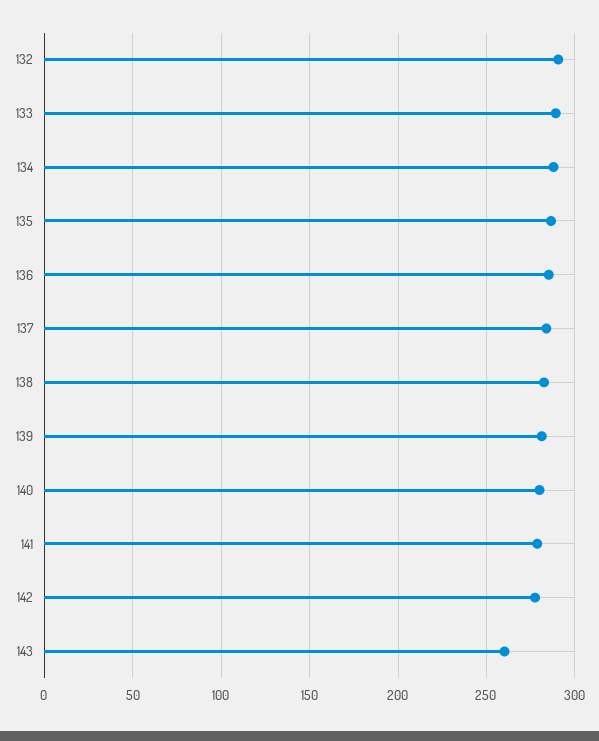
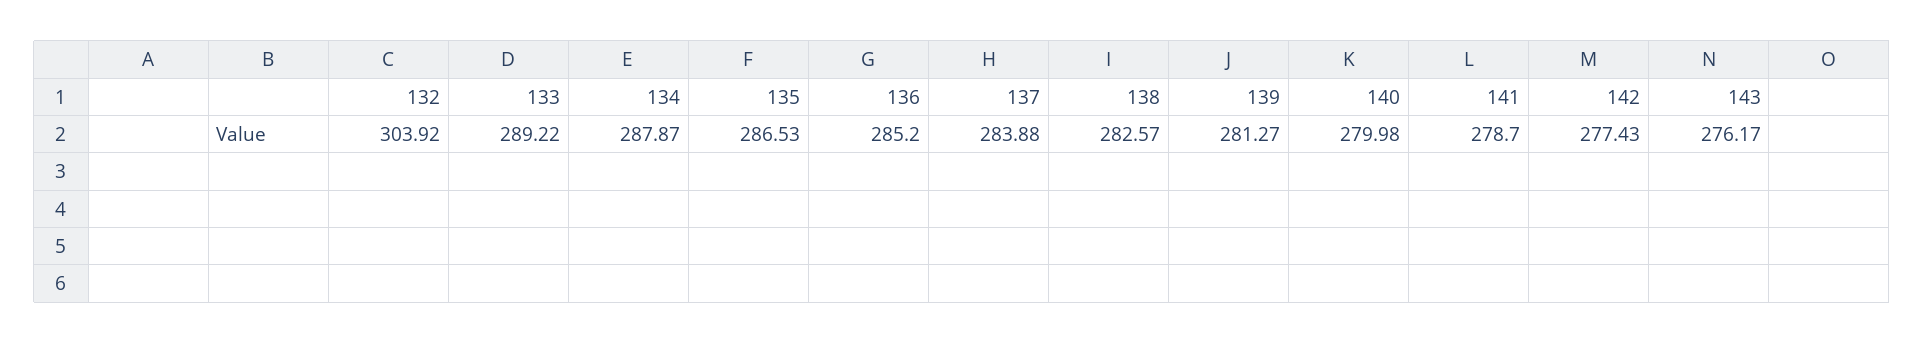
132: 290 -> 303.92
143: 260 -> 276.17

